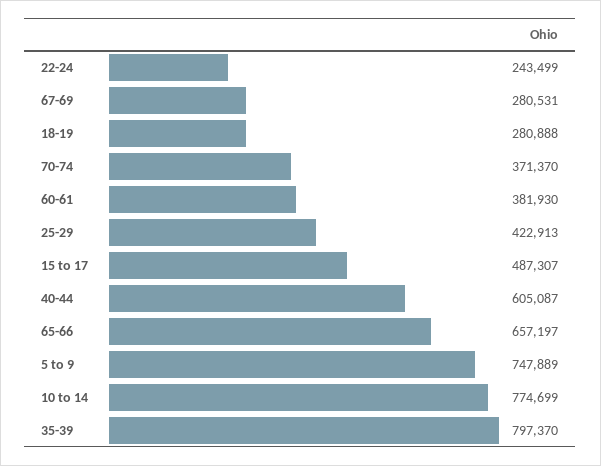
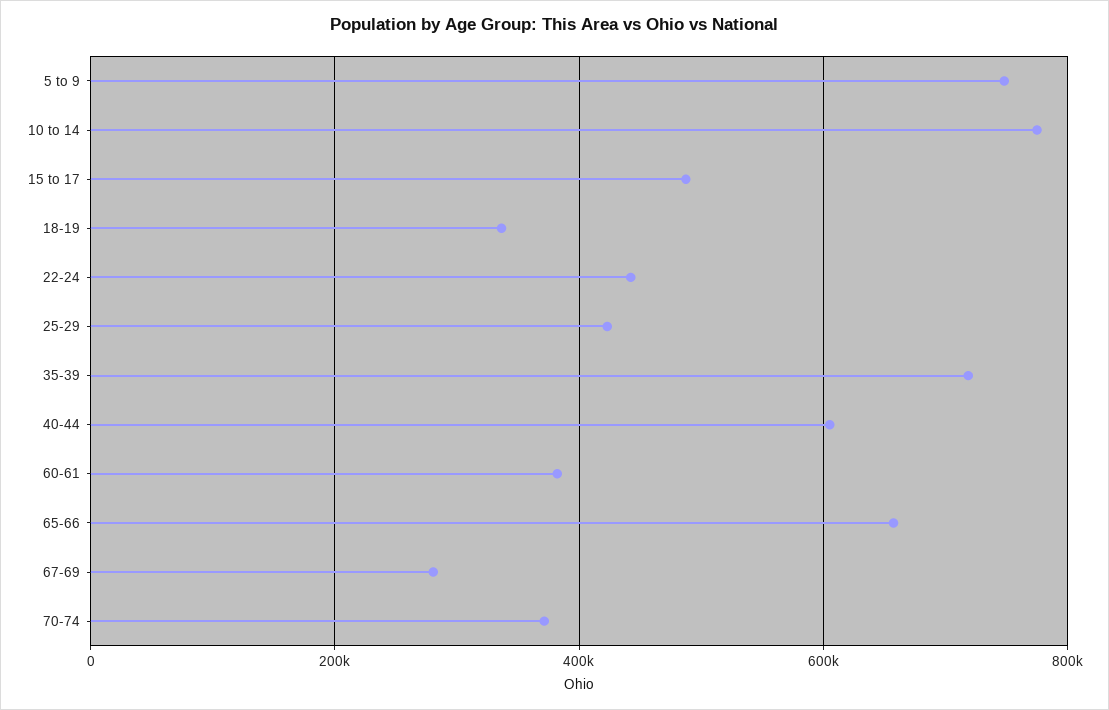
22-24: 243499 -> 440000
18-19: 280888 -> 340000
35-39: 797370 -> 720000

